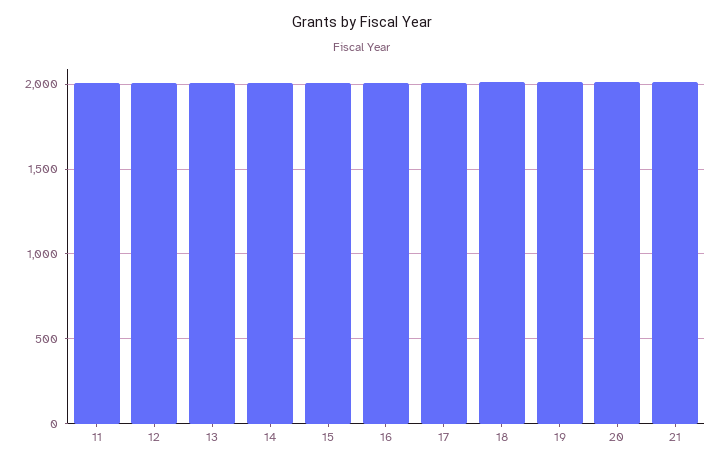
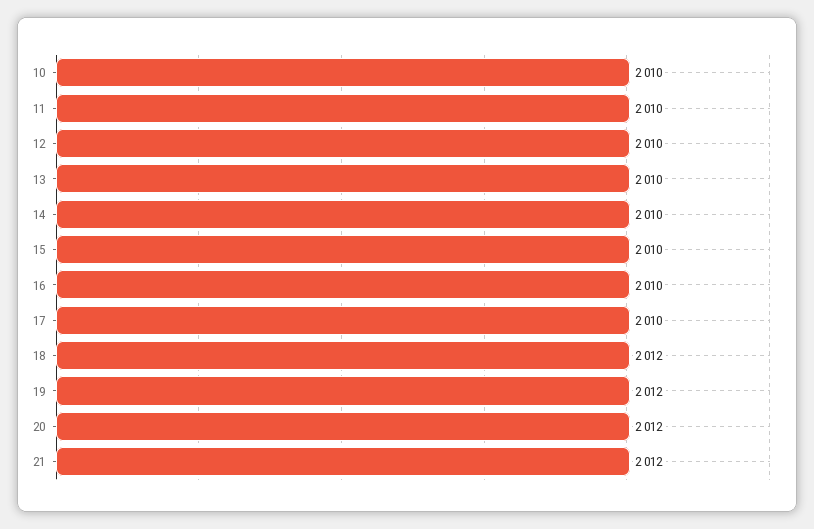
10: none -> 2010

